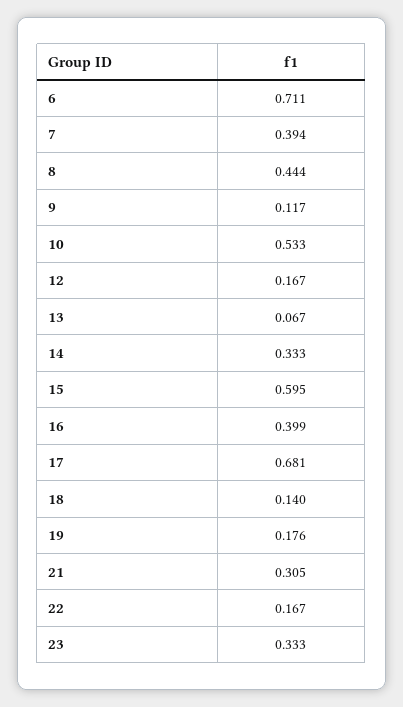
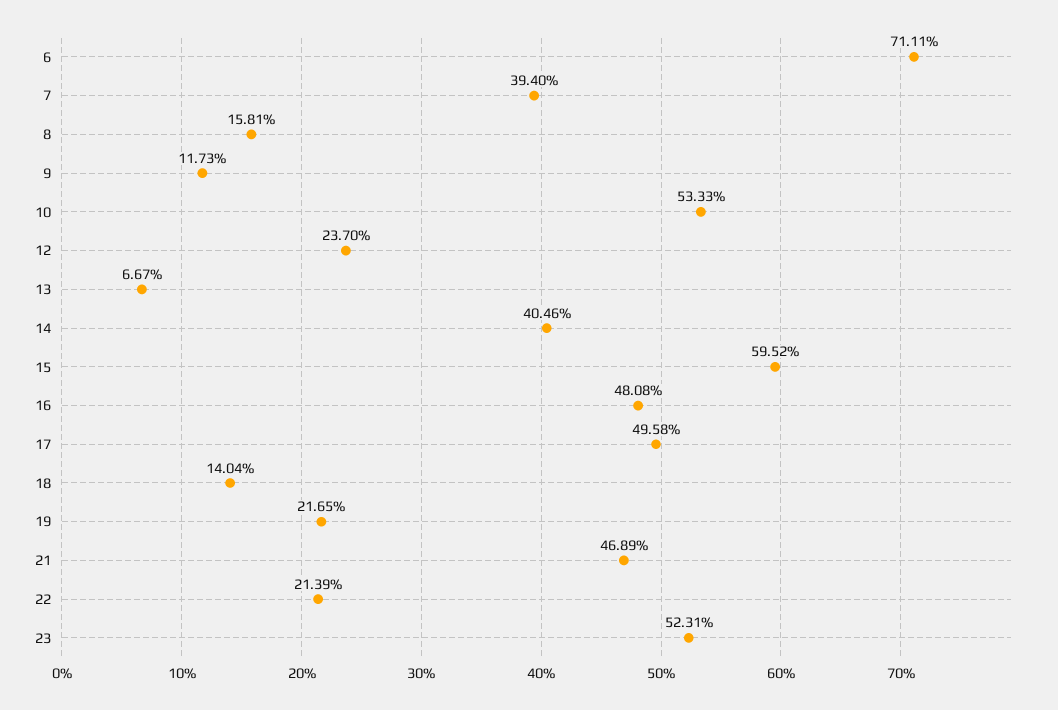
8: 0.444 -> 0.1581
12: 0.167 -> 0.237
14: 0.333 -> 0.4046
16: 0.399 -> 0.4808
17: 0.681 -> 0.4958
19: 0.176 -> 0.2165
21: 0.305 -> 0.4689
22: 0.167 -> 0.2139
23: 0.333 -> 0.5231

